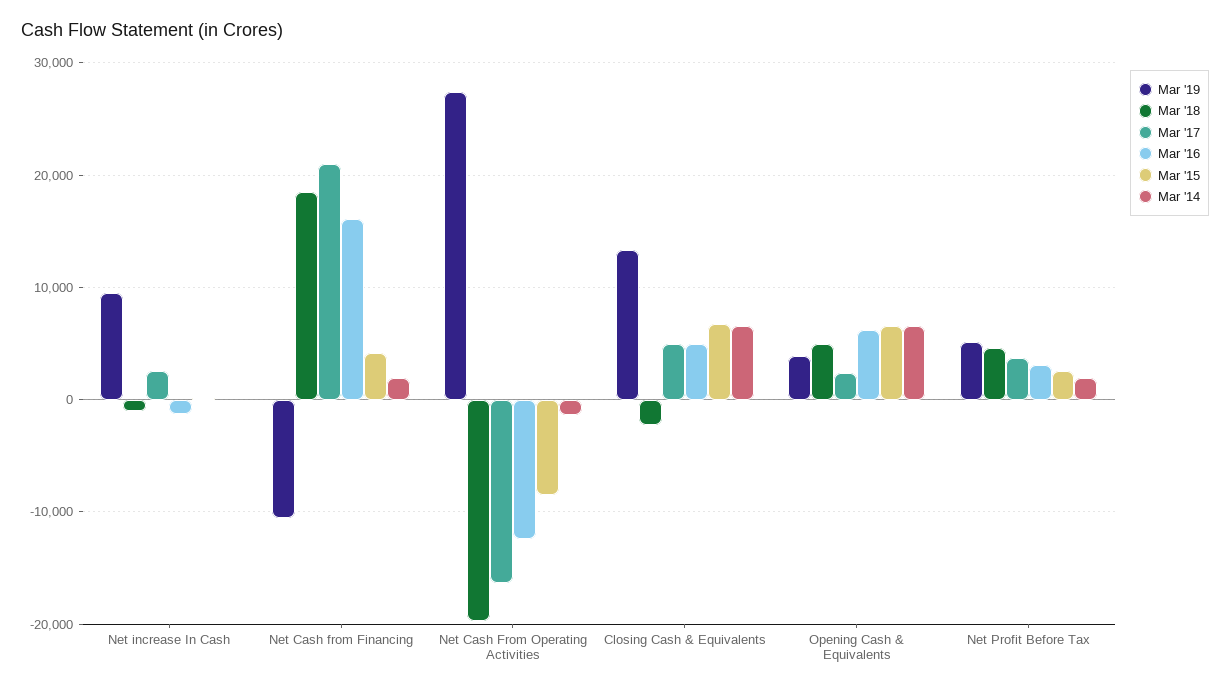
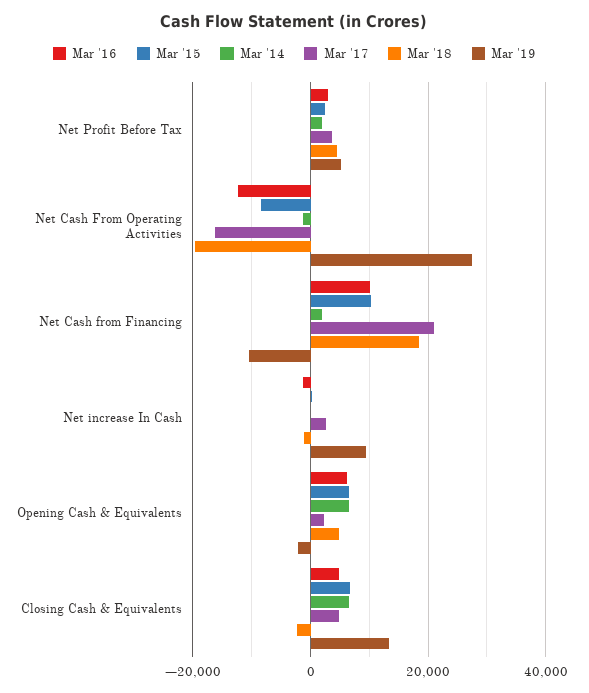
Mar '16, Net Cash from Financing: 16000 -> 10000
Mar '15, Net Cash from Financing: 4000 -> 10000
Mar '19, Opening Cash & Equivalents: 4000 -> -2000

